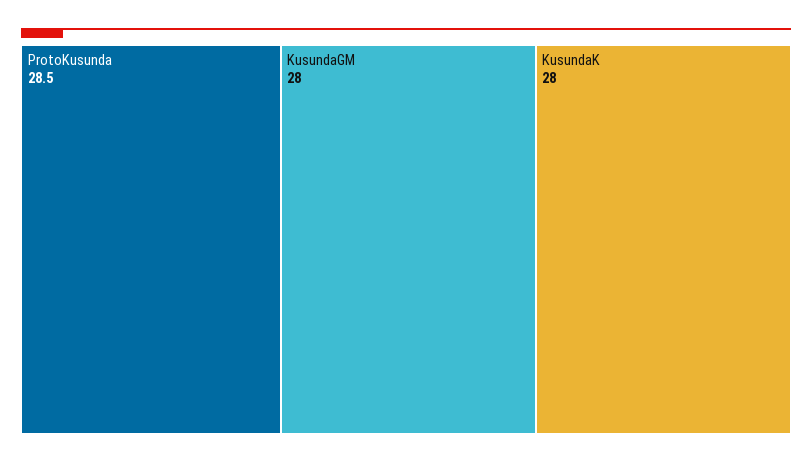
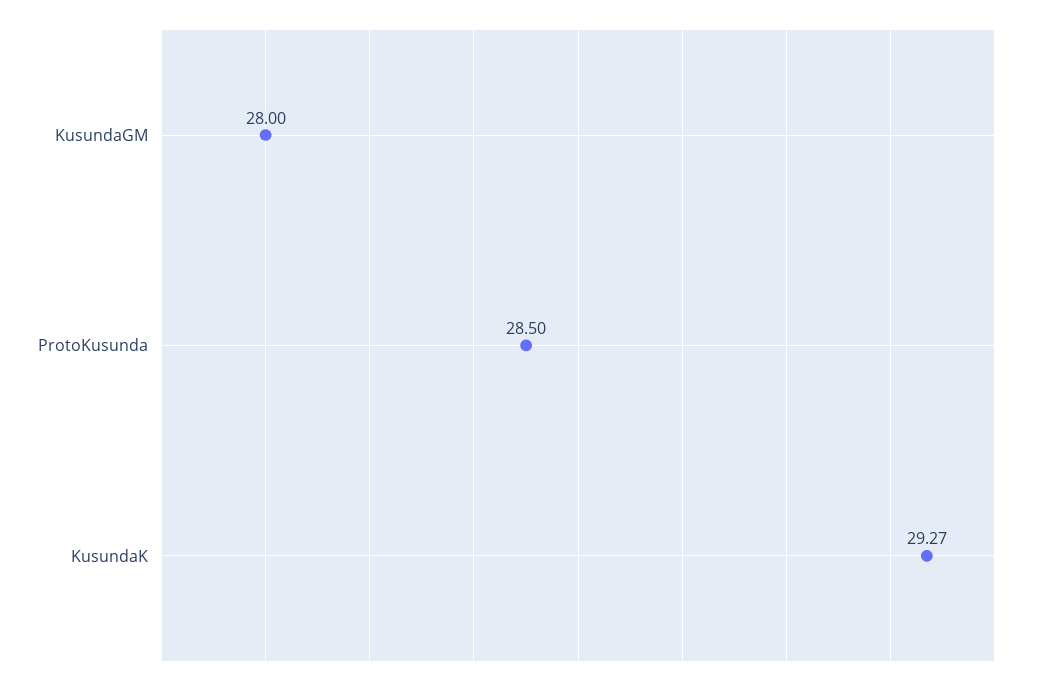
KusundaK: 28 -> 29.27

